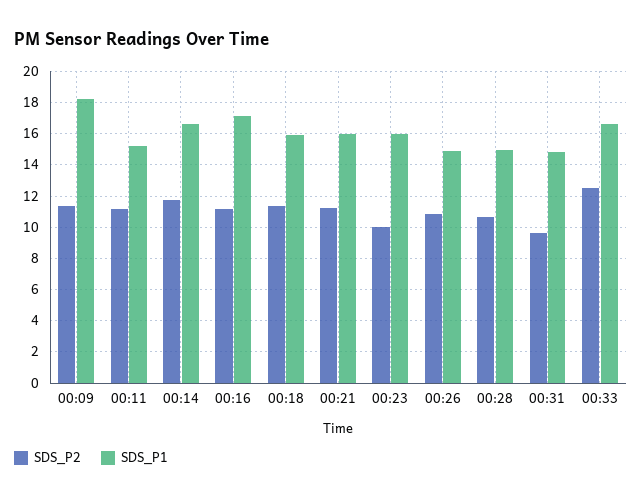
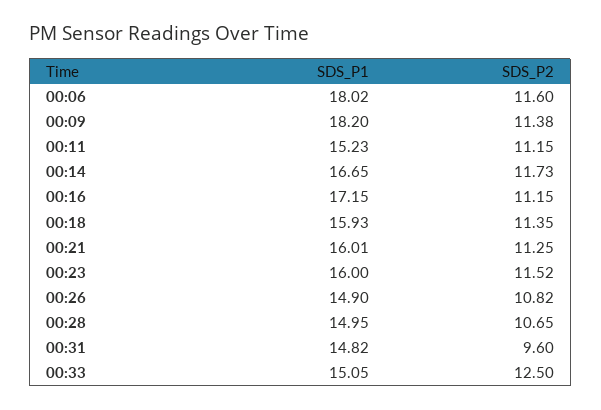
SDS_P2, 00:23: 10 -> 11.52
SDS_P1, 00:33: 16.5 -> 15.05
SDS_P1, 00:06: none -> 18.02
SDS_P2, 00:06: none -> 11.6

